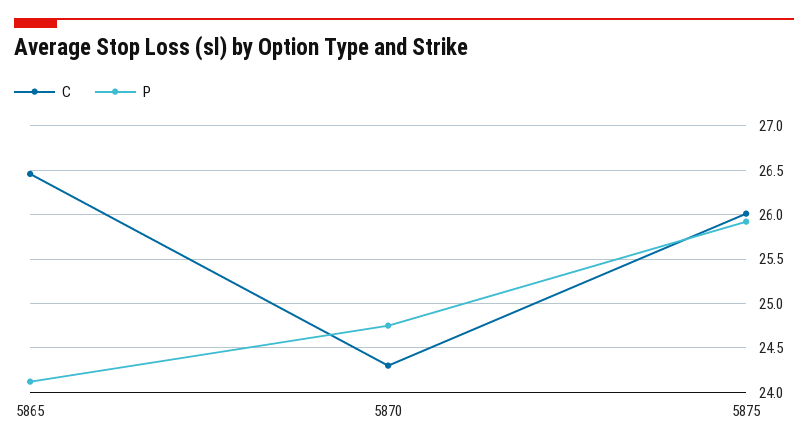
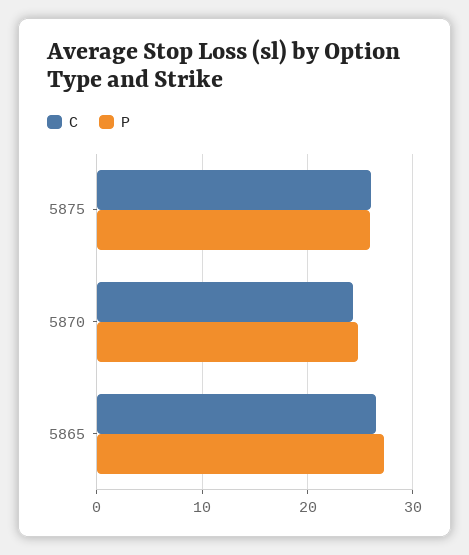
P, 5865: 24.1 -> 27

